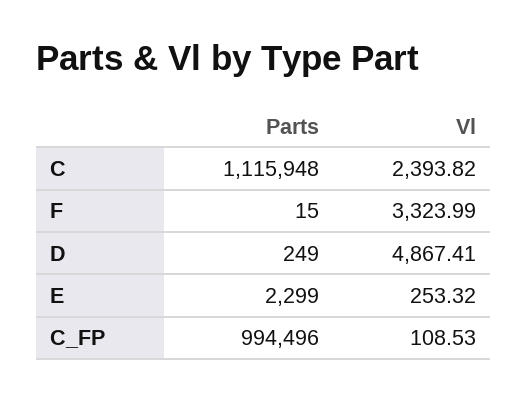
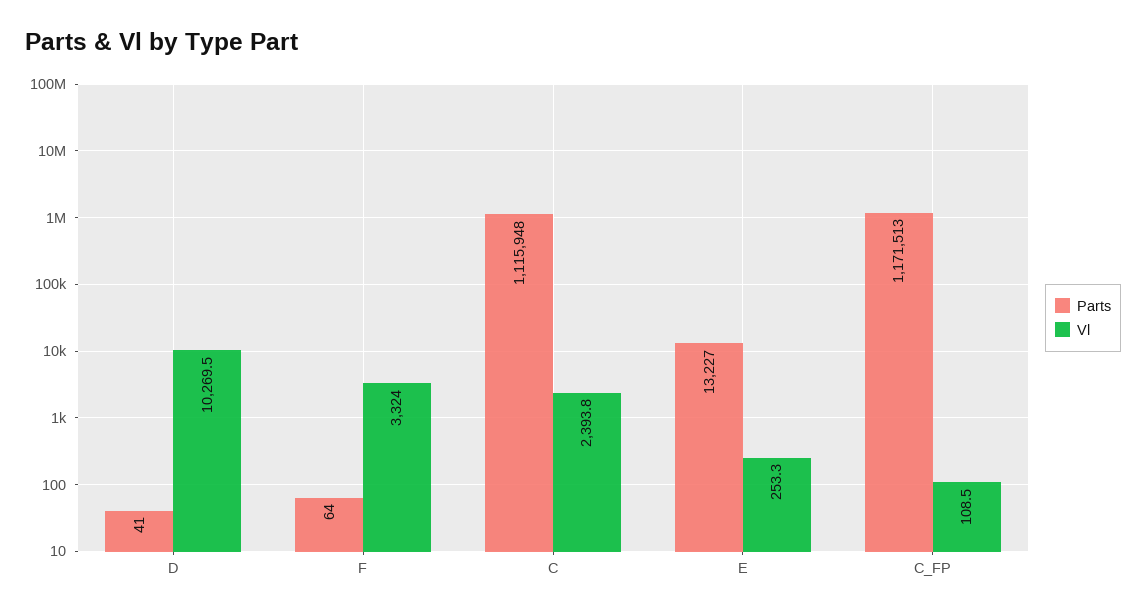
Parts, F: 15 -> 64
Parts, D: 249 -> 41
Vl, D: 4867.41 -> 10269.5
Parts, E: 2299 -> 13227
Parts, C_FP: 994496 -> 1171513

